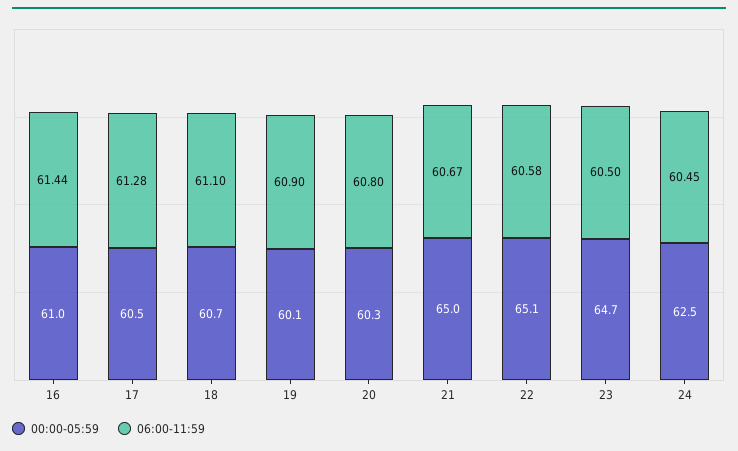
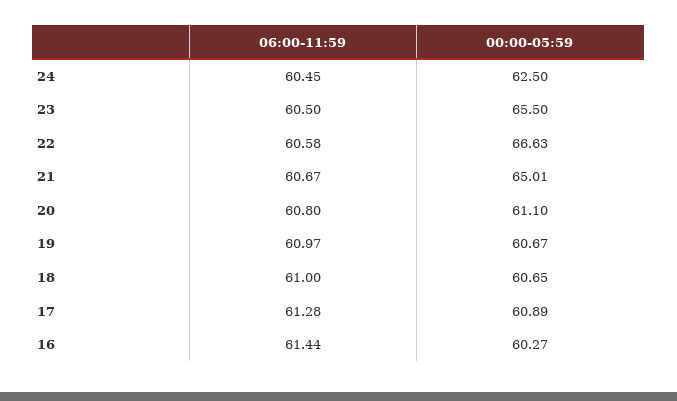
00:00-05:59, 16: 61 -> 60.27
00:00-05:59, 17: 60.5 -> 60.89
06:00-11:59, 18: 61.1 -> 61
00:00-05:59, 19: 60.1 -> 60.67
06:00-11:59, 19: 60.9 -> 60.97
00:00-05:59, 20: 60.3 -> 61.1
00:00-05:59, 22: 65.1 -> 66.63
00:00-05:59, 23: 64.7 -> 65.5

